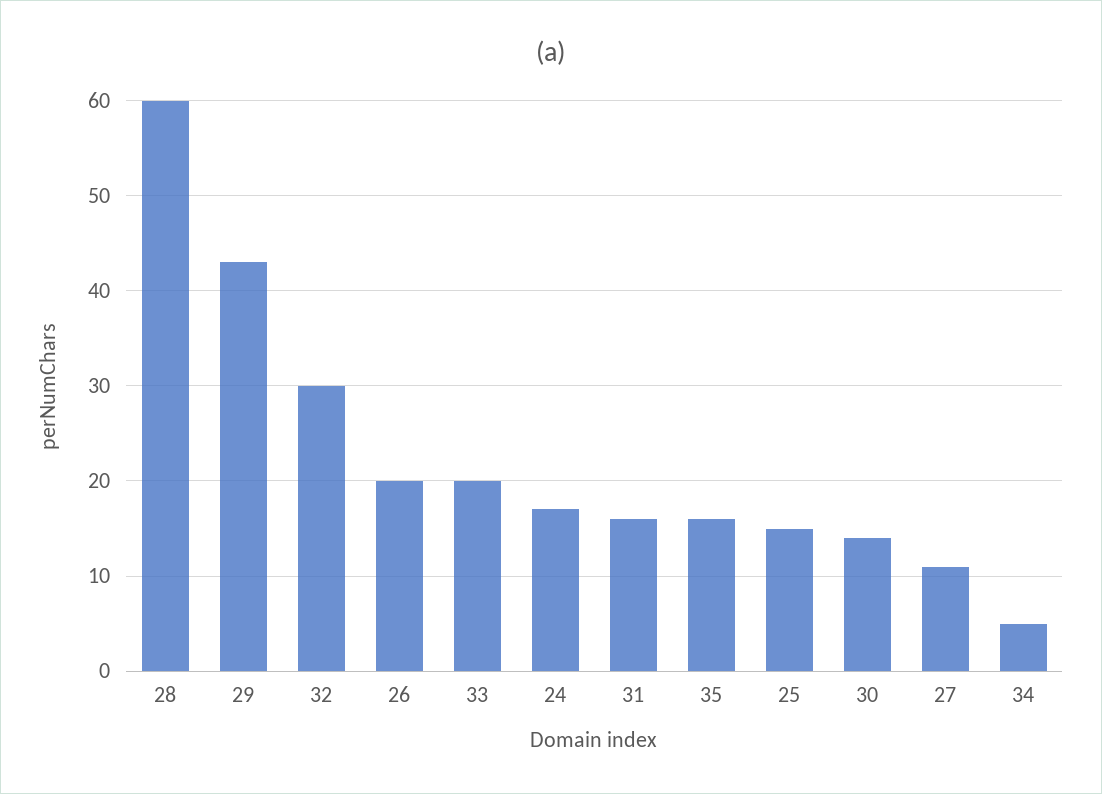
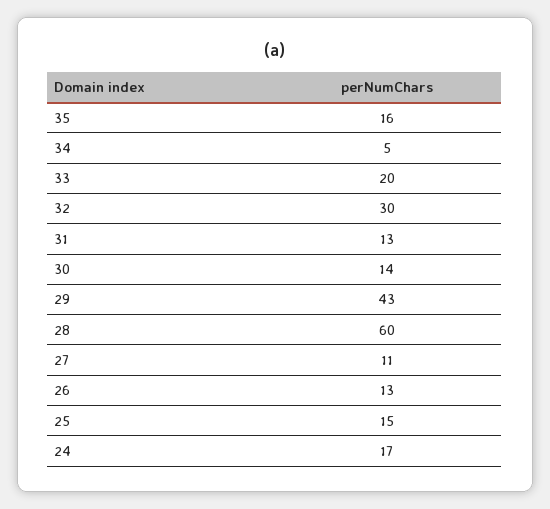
26: 20 -> 13
31: 16 -> 13

